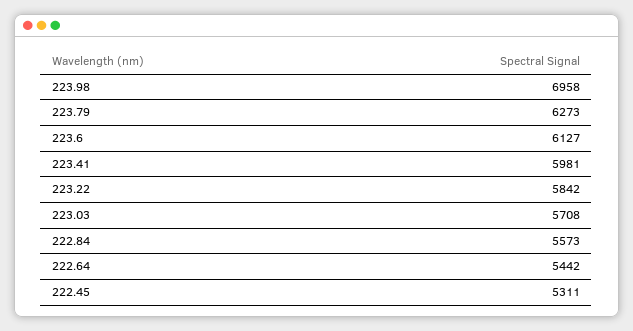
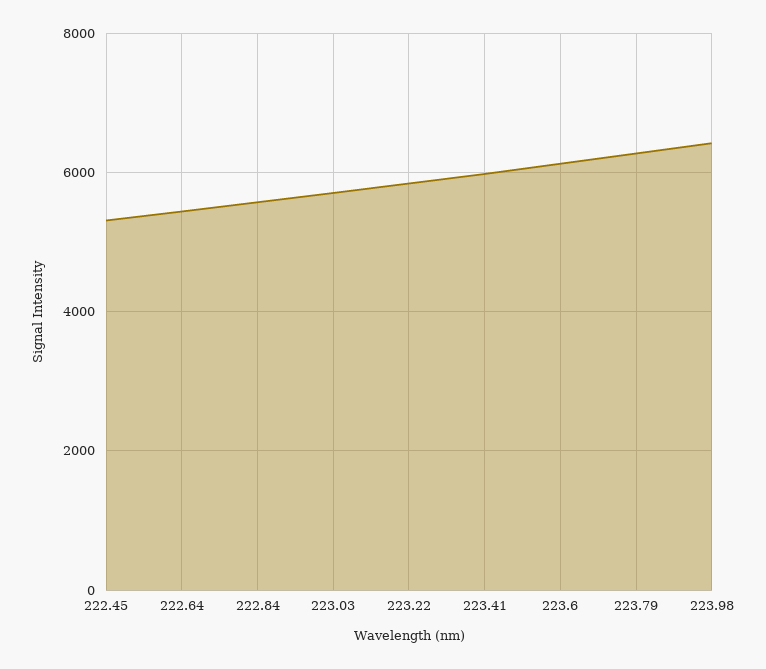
223.98: 6958 -> 6400

